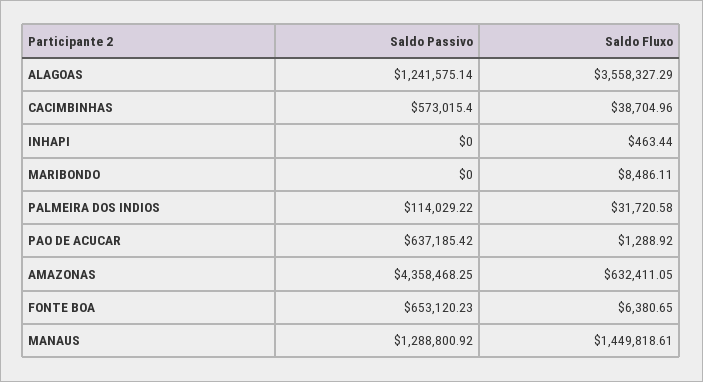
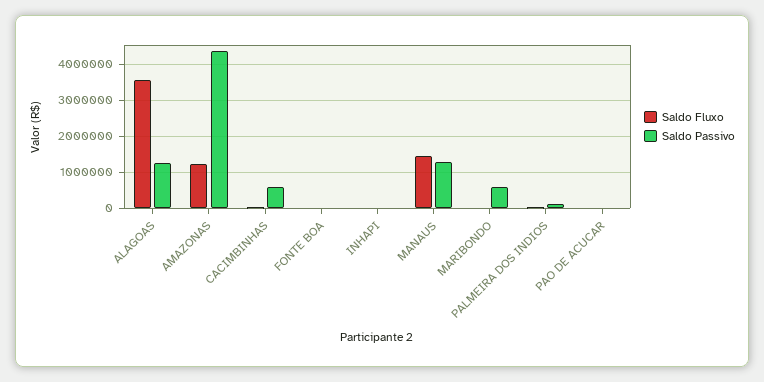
Saldo Passivo, MARIBONDO: 0 -> 600000
Saldo Passivo, PAO DE ACUCAR: 637185.42 -> 0
Saldo Fluxo, AMAZONAS: 632411.05 -> 1200000
Saldo Passivo, FONTE BOA: 653120.23 -> 0

